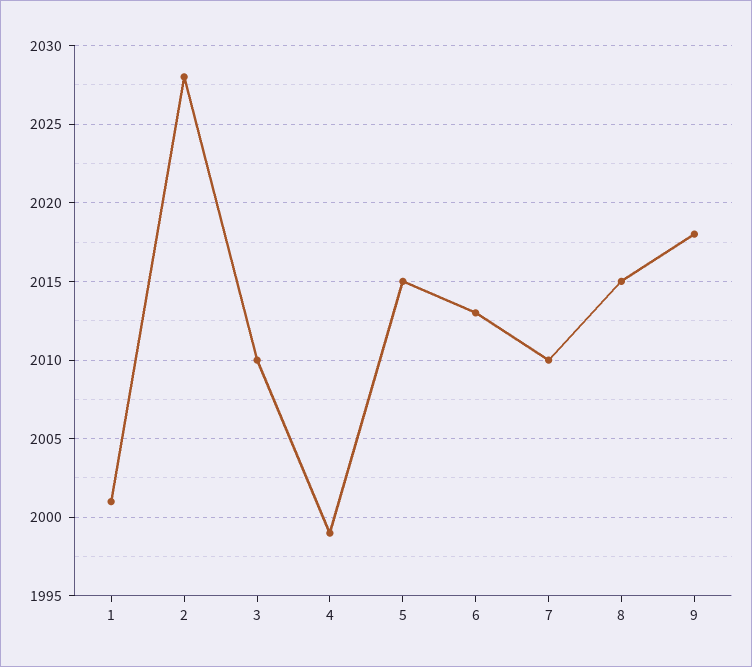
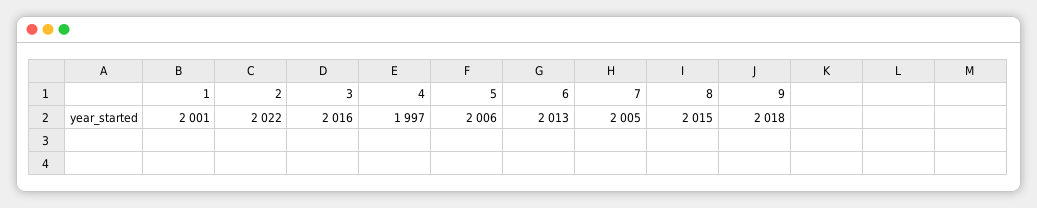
2: 2028 -> 2022
3: 2010 -> 2016
4: 1999 -> 1997
5: 2015 -> 2006
7: 2010 -> 2005

